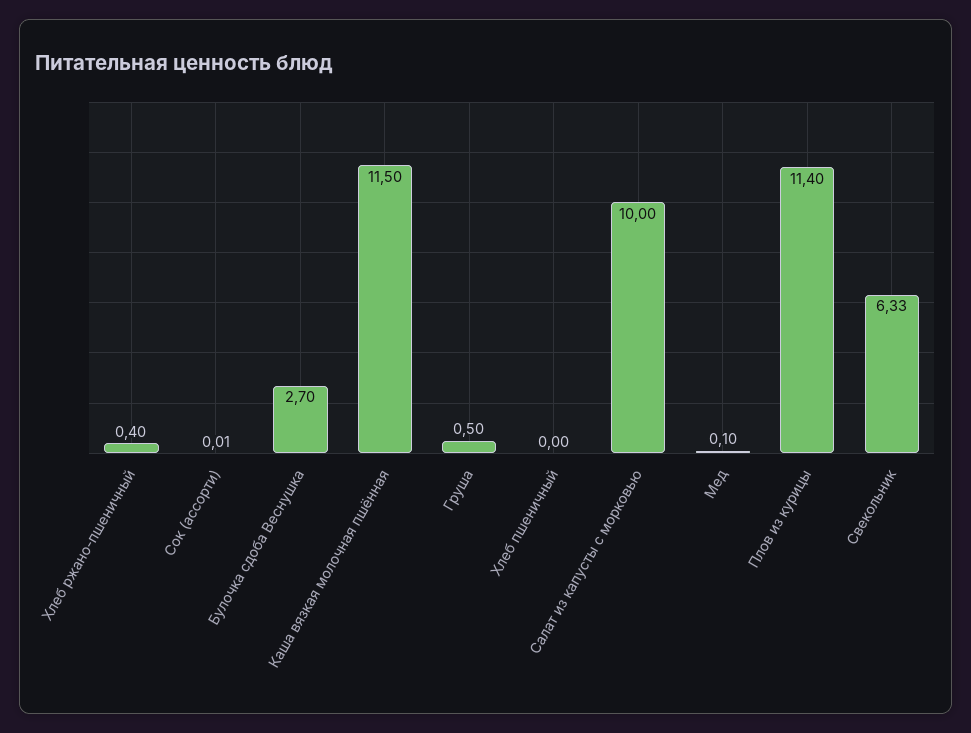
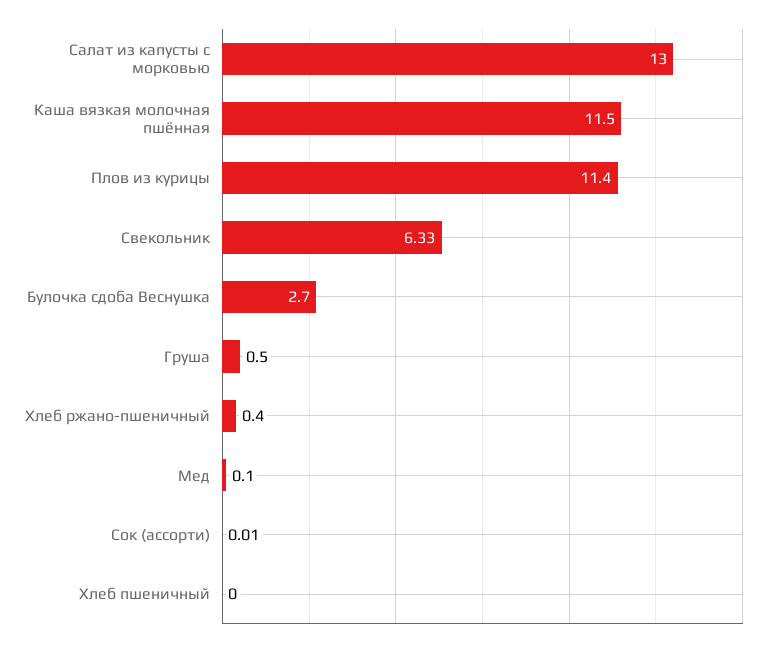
Салат из капусты с морковью: 10 -> 13

